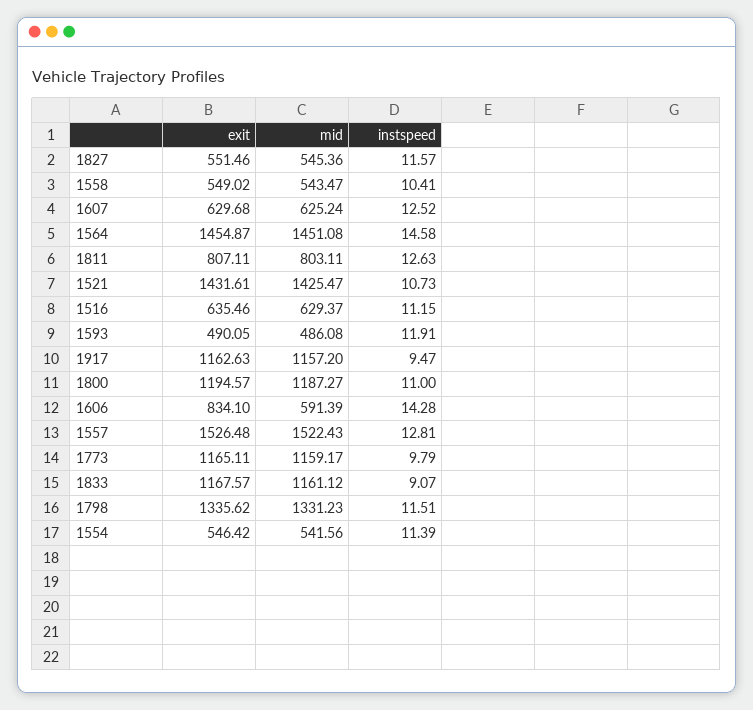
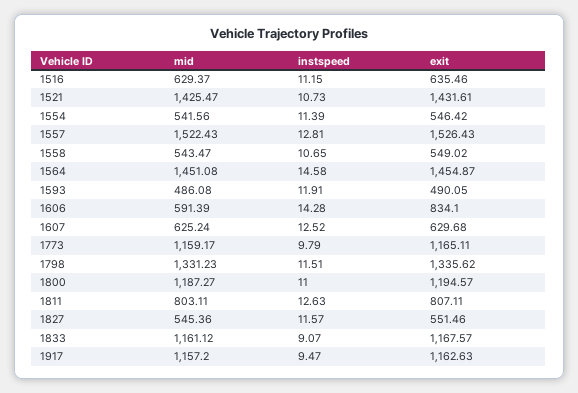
instspeed, 1558: 10.41 -> 10.65
exit, 1557: 1526.48 -> 1526.43

